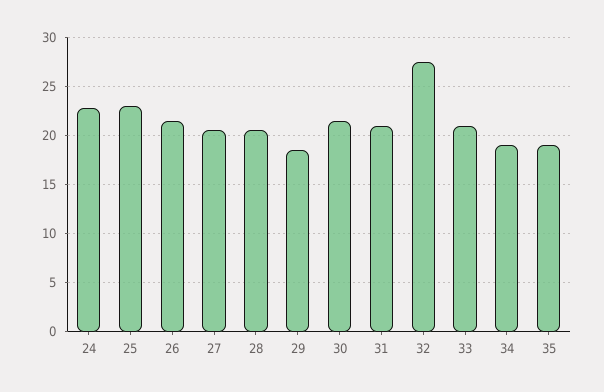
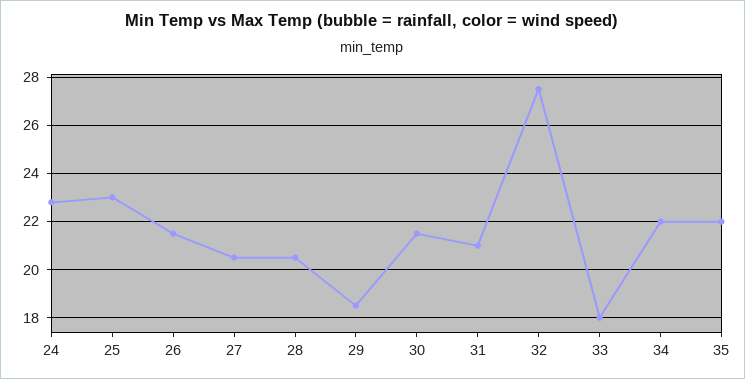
33: 21 -> 18
34: 19 -> 22
35: 19 -> 22

